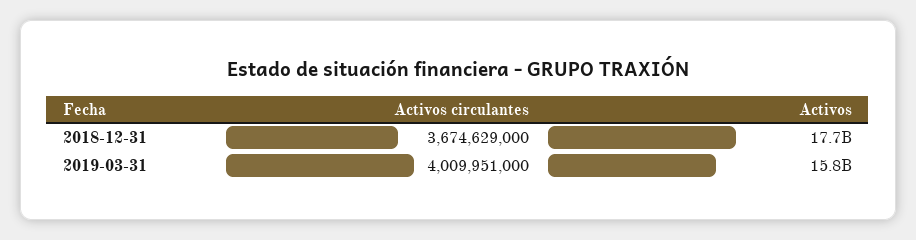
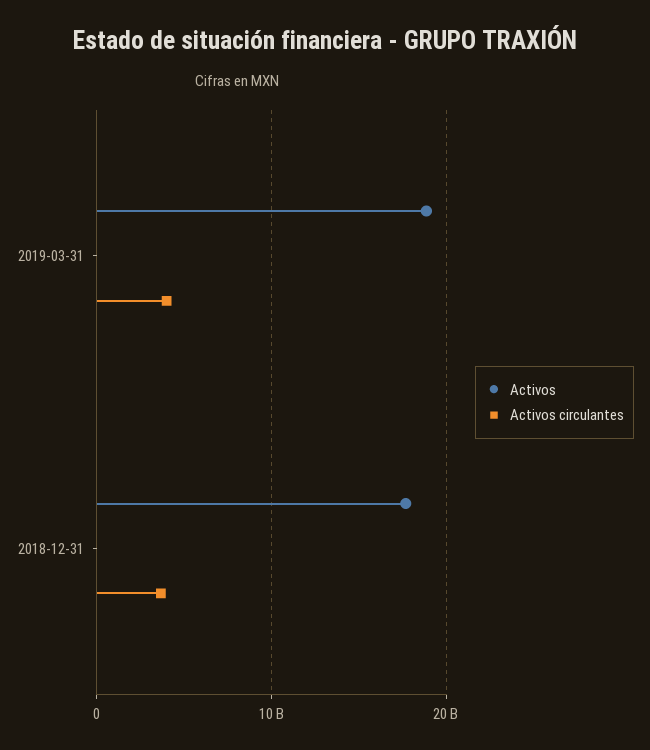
Activos, 2019-03-31: 15800000000 -> 19000000000

